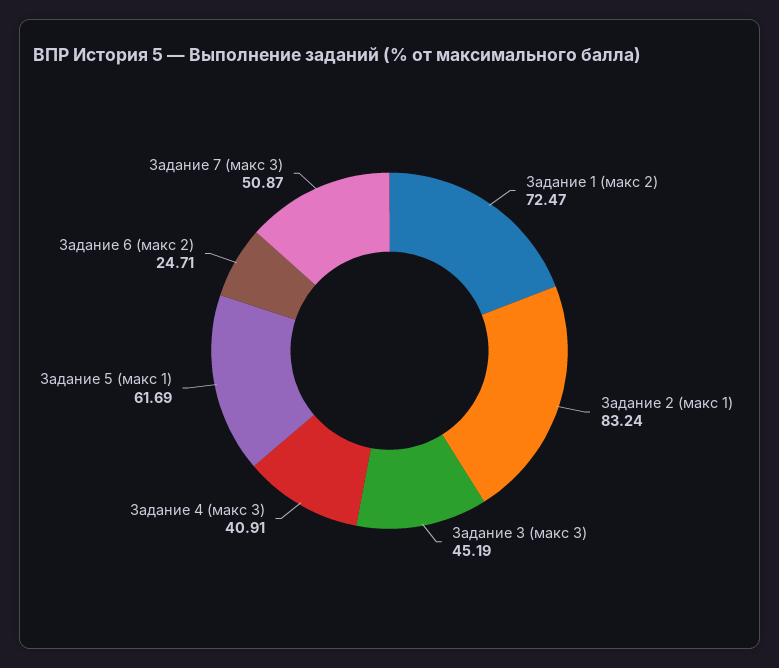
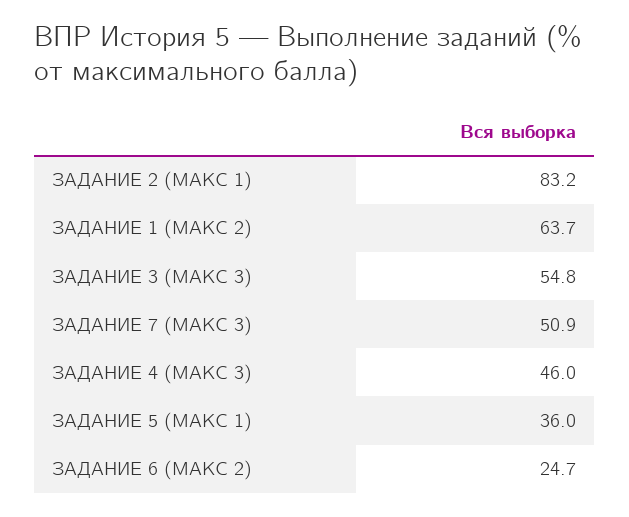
Задание 1 (макс 2): 72.47 -> 63.7
Задание 3 (макс 3): 45.19 -> 54.8
Задание 4 (макс 3): 40.91 -> 46
Задание 5 (макс 1): 61.69 -> 36

